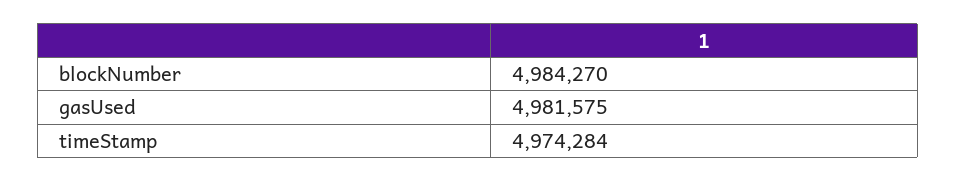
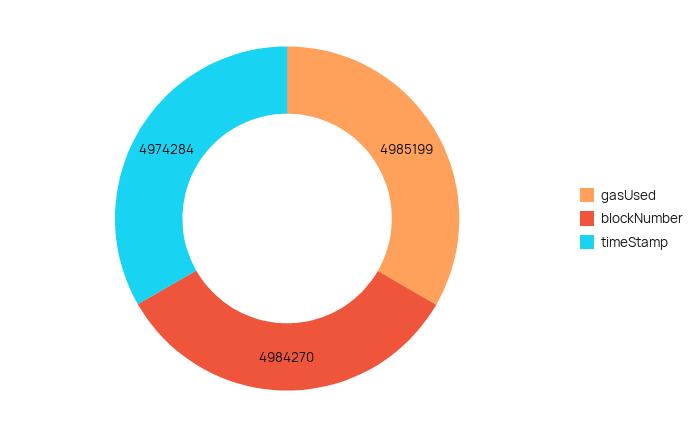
gasUsed: 4981575 -> 4985199

